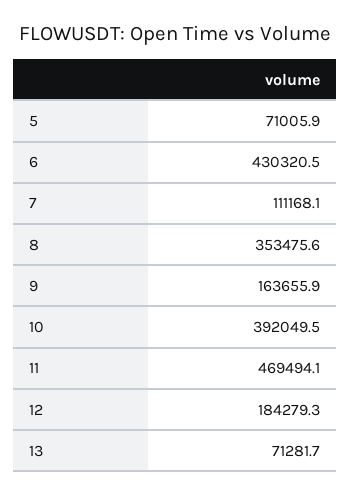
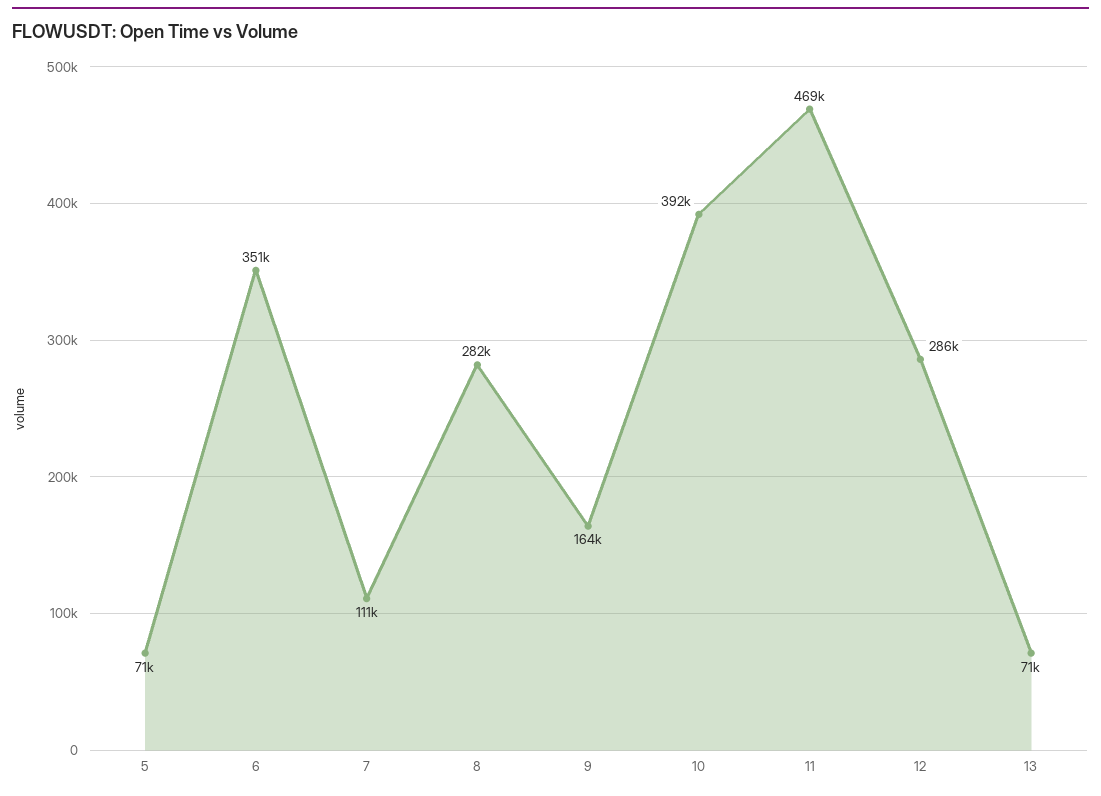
6: 430320.5 -> 351000
8: 353475.6 -> 282000
12: 184279.3 -> 286000

